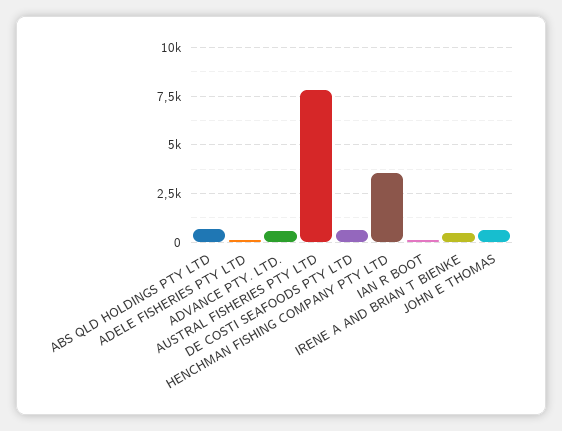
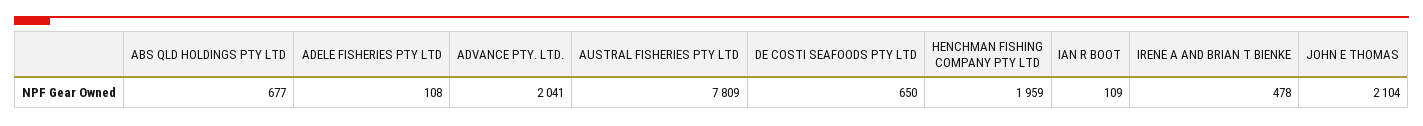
ADVANCE PTY. LTD.: 500 -> 2041
HENCHMAN FISHING COMPANY PTY LTD: 3500 -> 1959
JOHN E THOMAS: 500 -> 2104

